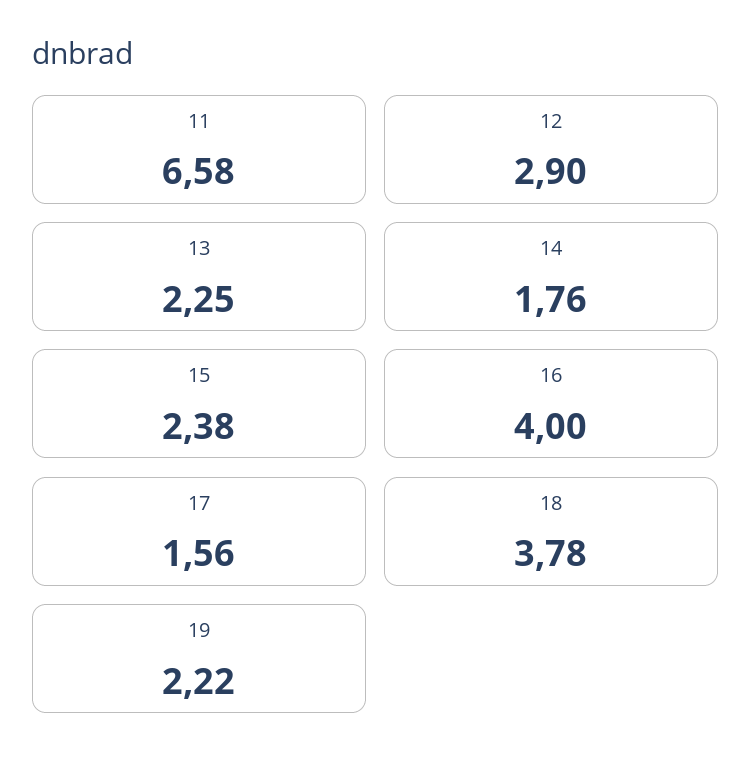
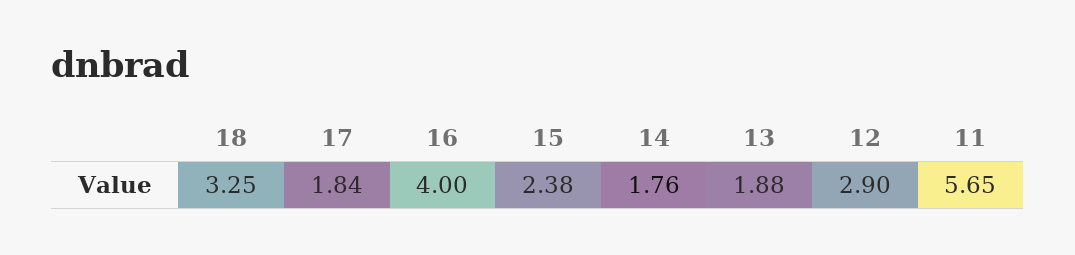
11: 6.58 -> 5.65
13: 2.25 -> 1.88
17: 1.56 -> 1.84
18: 3.78 -> 3.25
19: 2.22 -> none

